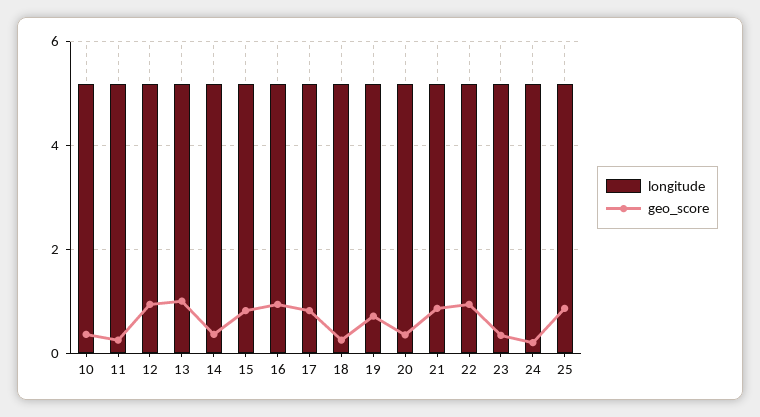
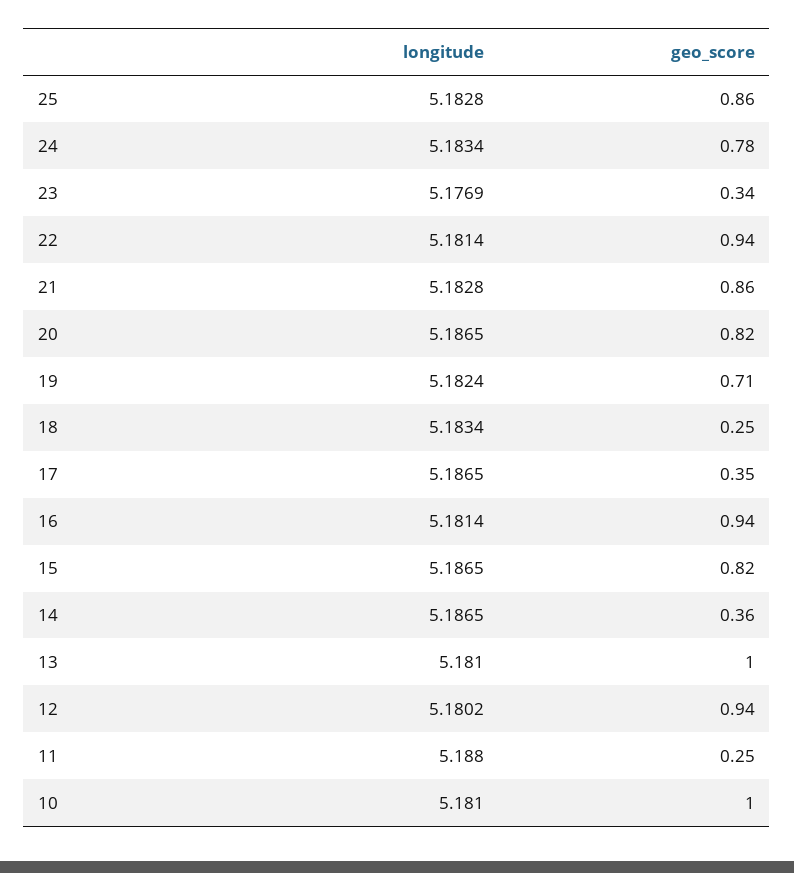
geo_score, 10: 0.4 -> 1
geo_score, 17: 0.8 -> 0.35
geo_score, 20: 0.4 -> 0.82
geo_score, 24: 0.2 -> 0.78

